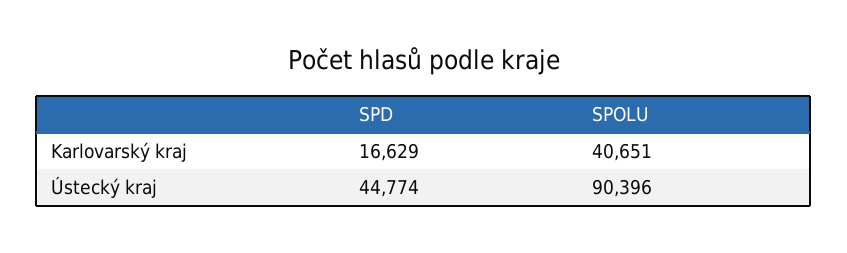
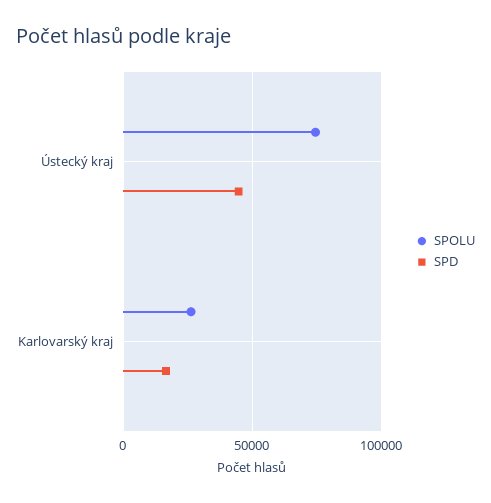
SPOLU, Karlovarský kraj: 40651 -> 25000
SPOLU, Ústecký kraj: 90396 -> 75000

